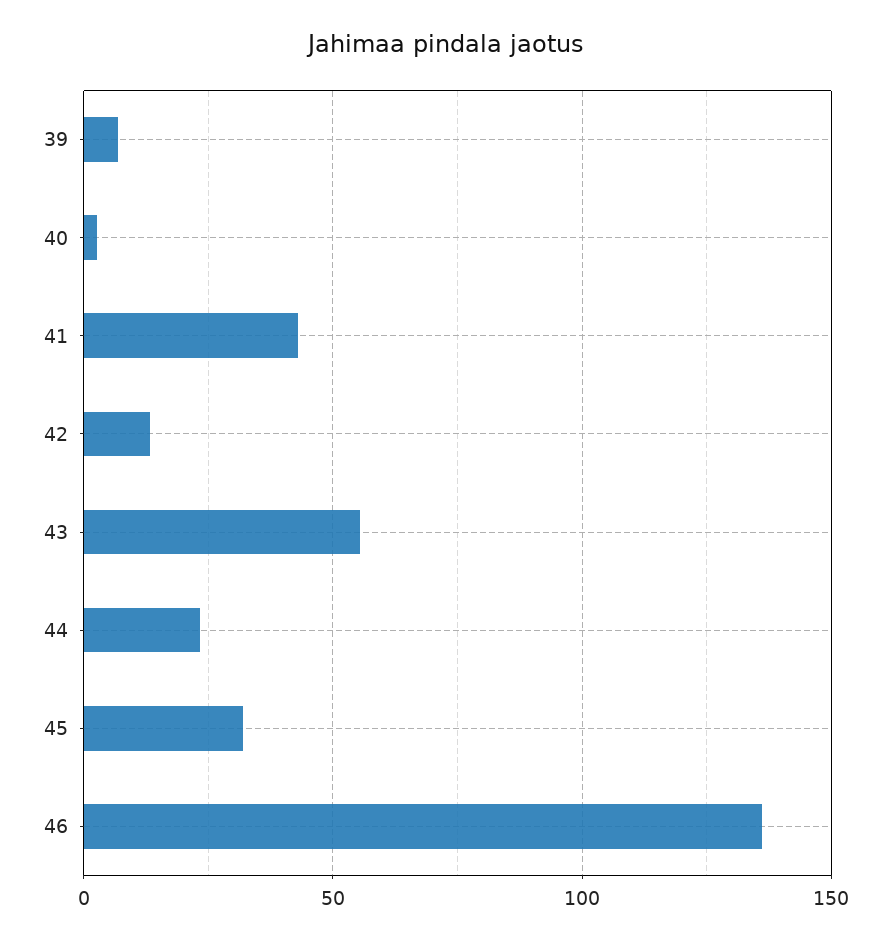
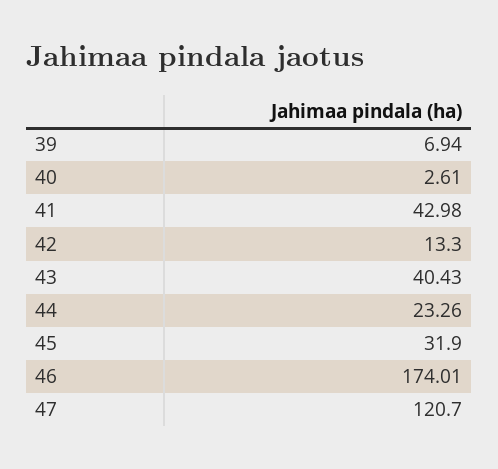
43: 55 -> 40.43
46: 135 -> 174.01
47: none -> 120.7

